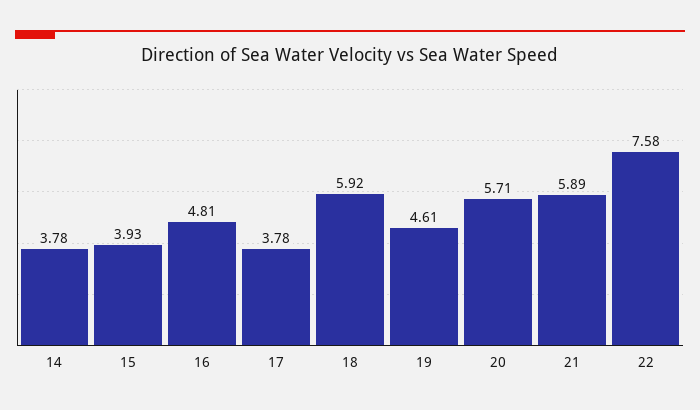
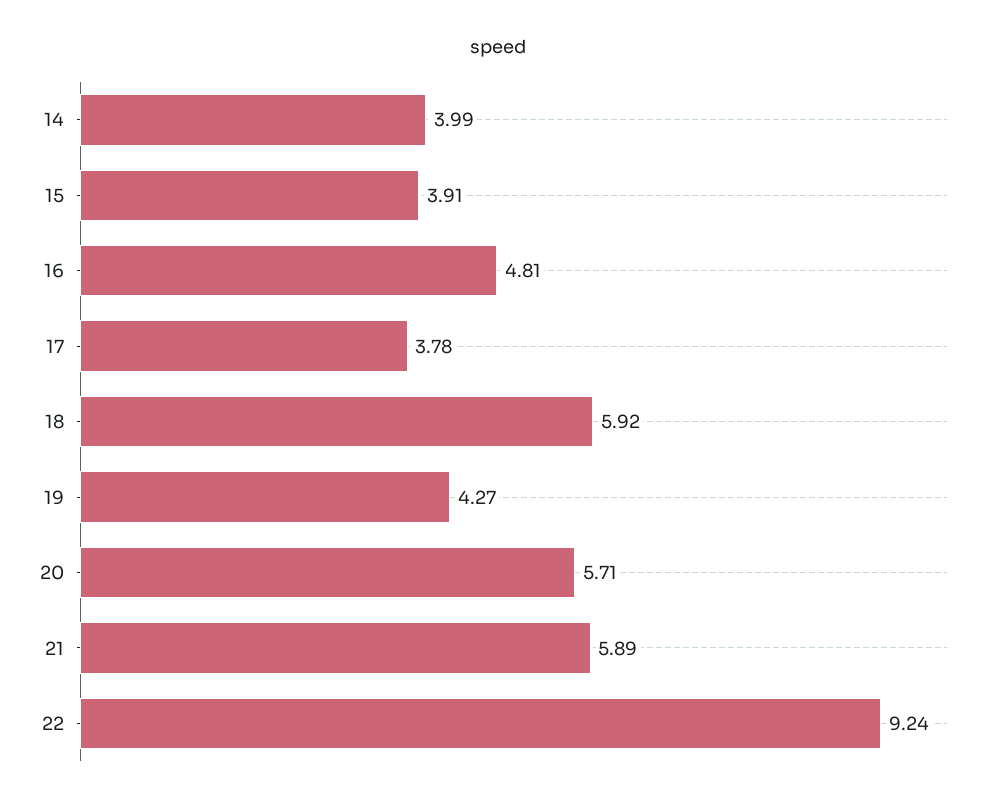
14: 3.78 -> 3.99
15: 3.93 -> 3.91
19: 4.61 -> 4.27
22: 7.58 -> 9.24

